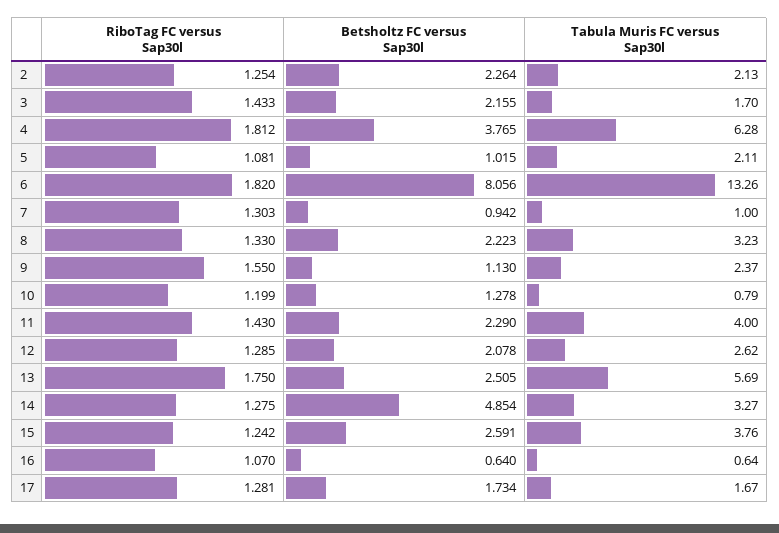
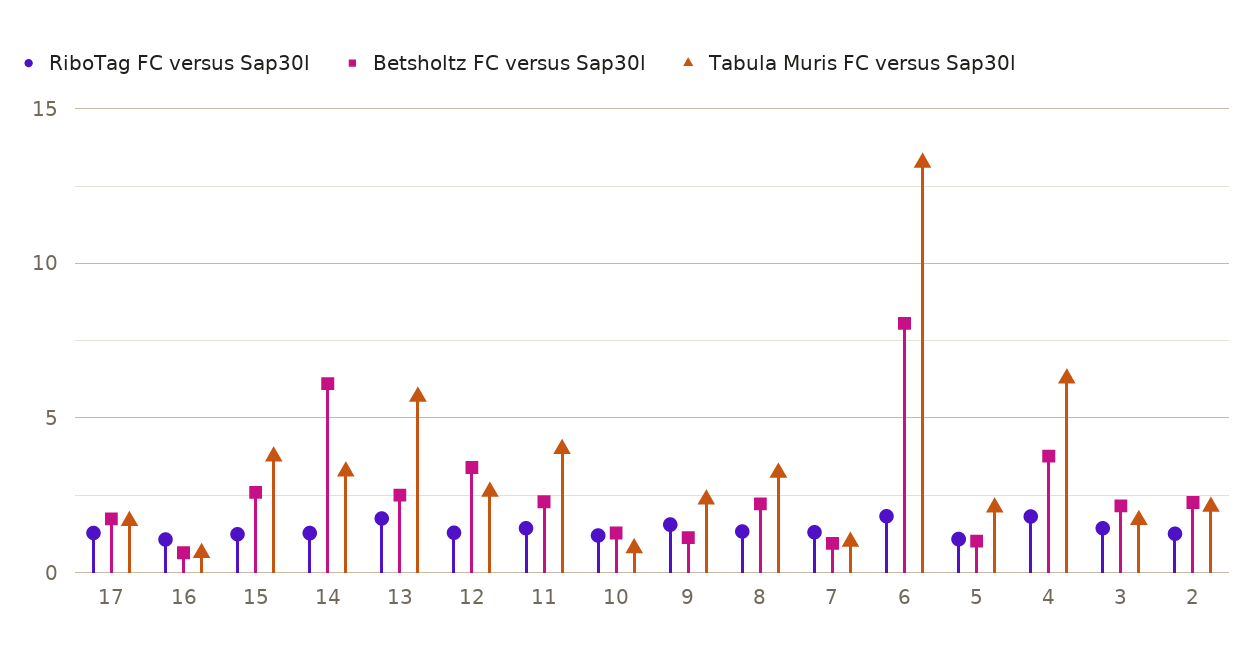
Betsholtz FC versus Sap30l, 12: 2.078 -> 3.5
Betsholtz FC versus Sap30l, 14: 4.854 -> 6

